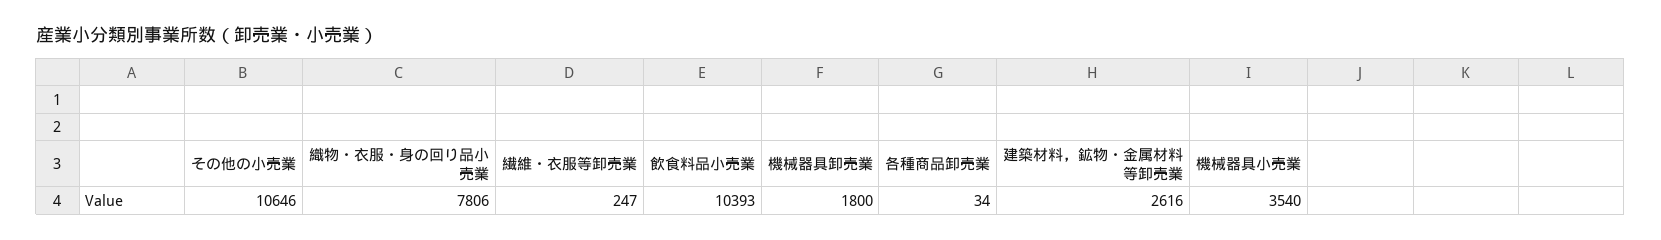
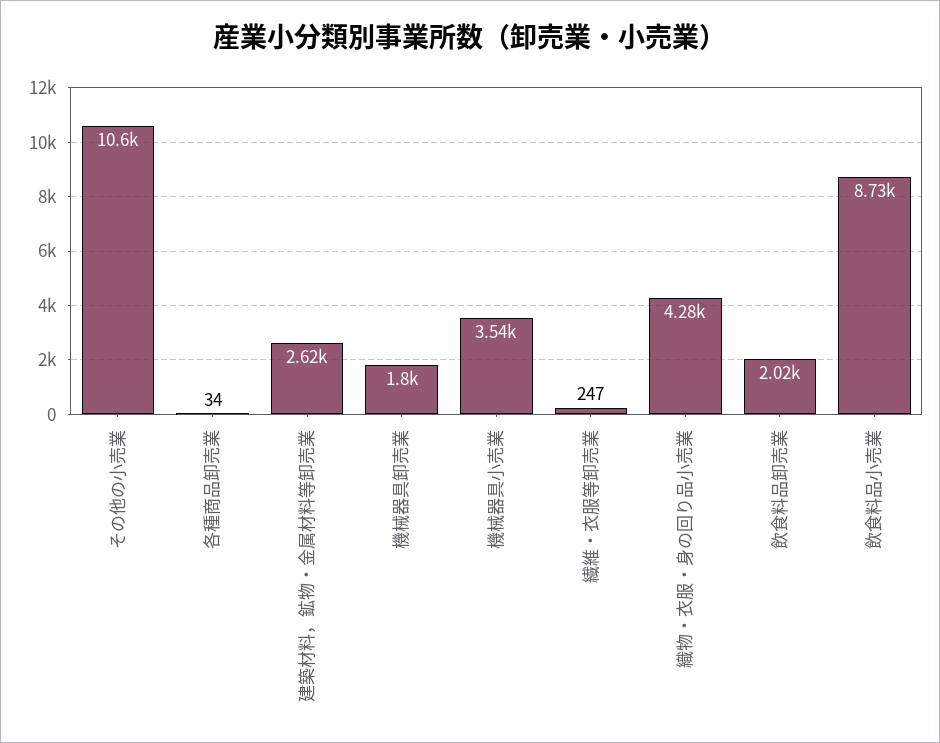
織物・衣服・身の回り品小売業: 7806 -> 4280
飲食料品小売業: 10393 -> 8730
飲食料品卸売業: none -> 2020

